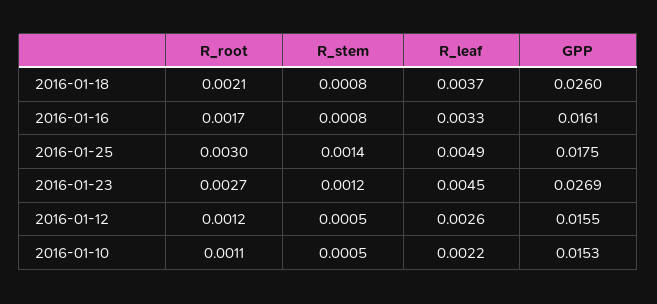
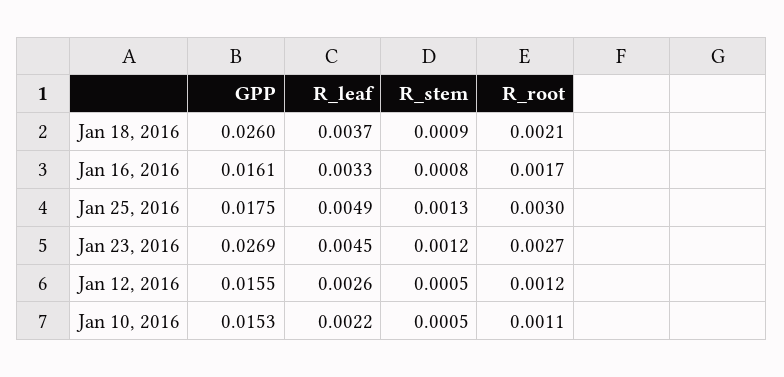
R_stem, 2016-01-18: 0.0008 -> 0.0009
R_stem, 2016-01-25: 0.0014 -> 0.0013

